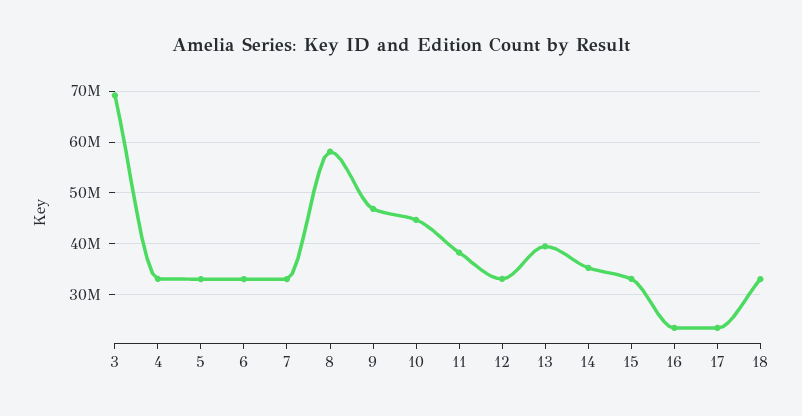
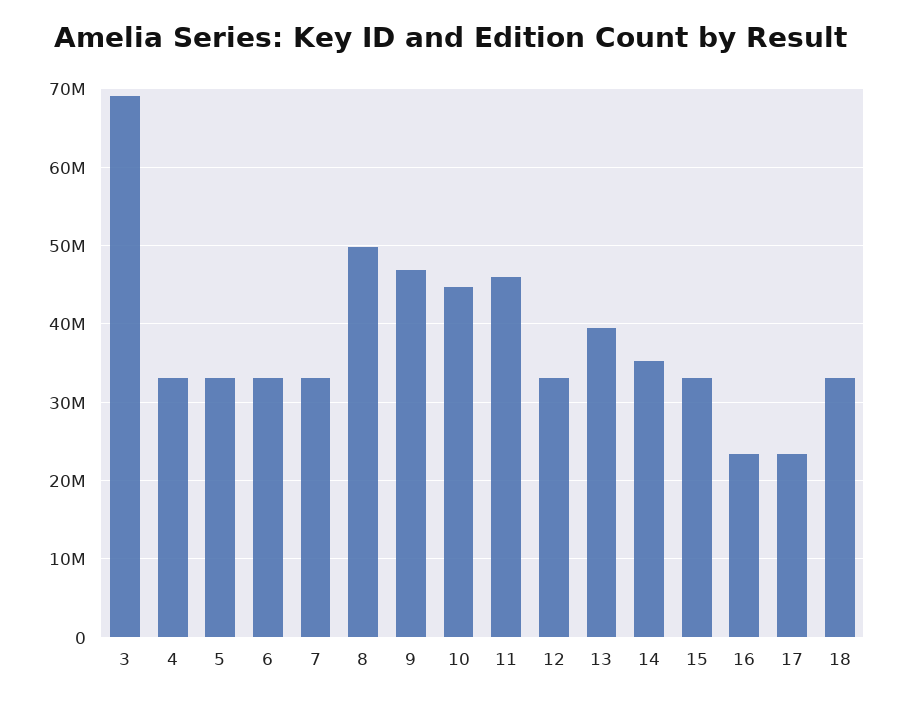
8: 58000000 -> 50000000
11: 38000000 -> 46000000

